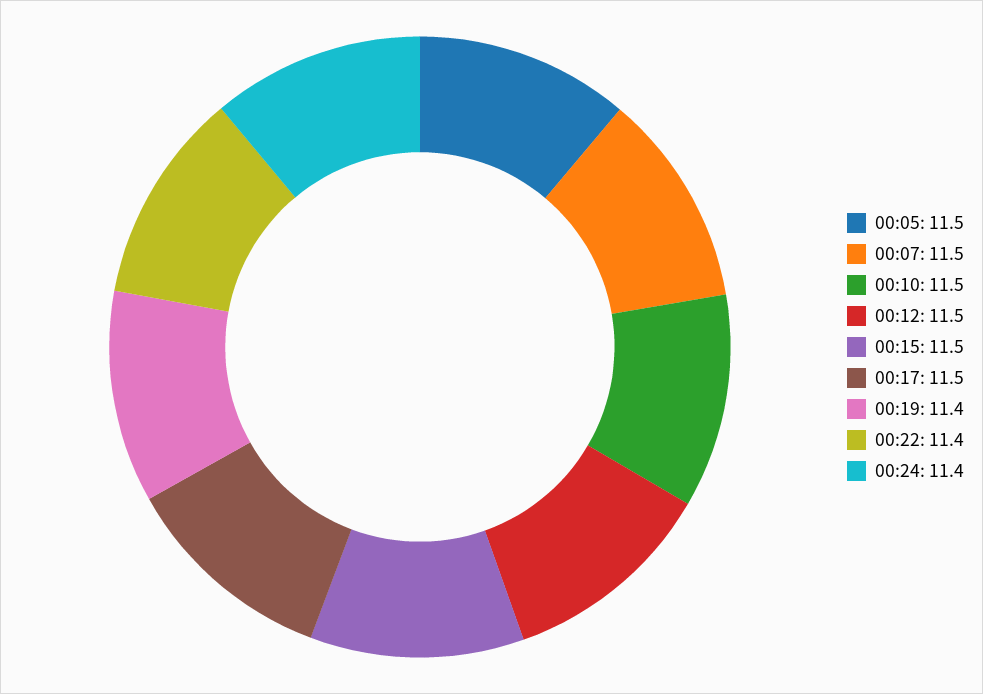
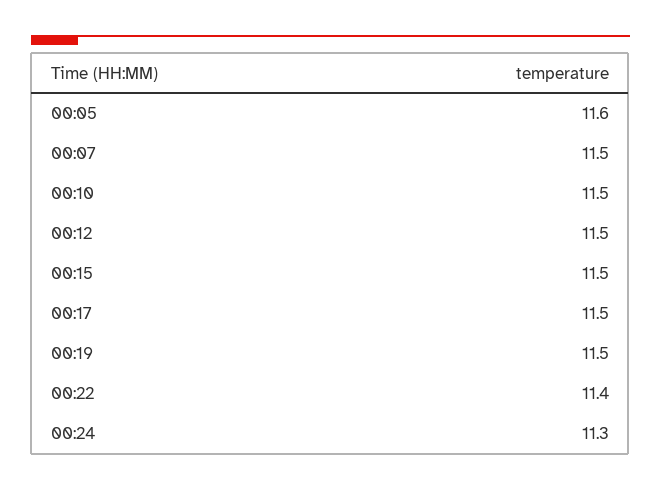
00:05: 11.5 -> 11.6
00:19: 11.4 -> 11.5
00:24: 11.4 -> 11.3

